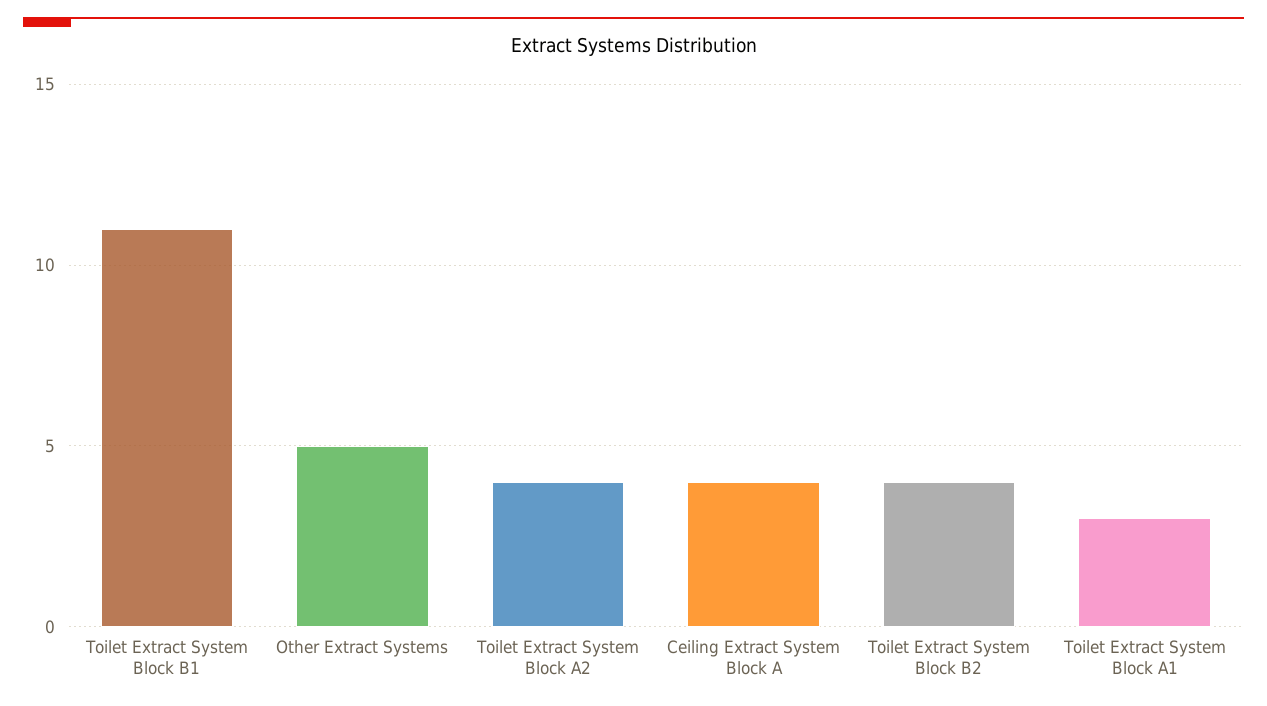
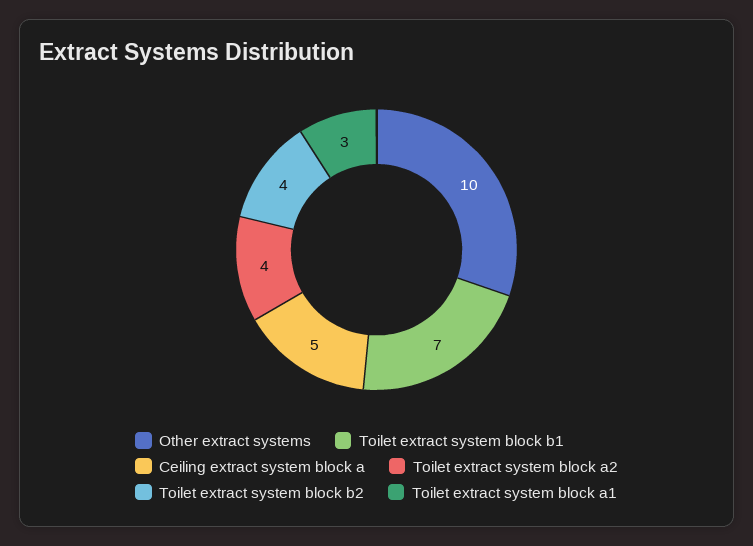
Toilet Extract System Block B1: 11 -> 7
Other Extract Systems: 5 -> 10
Ceiling Extract System Block A: 4 -> 5

